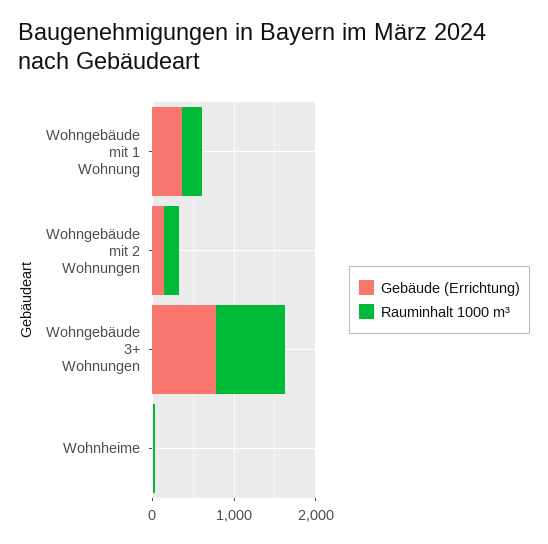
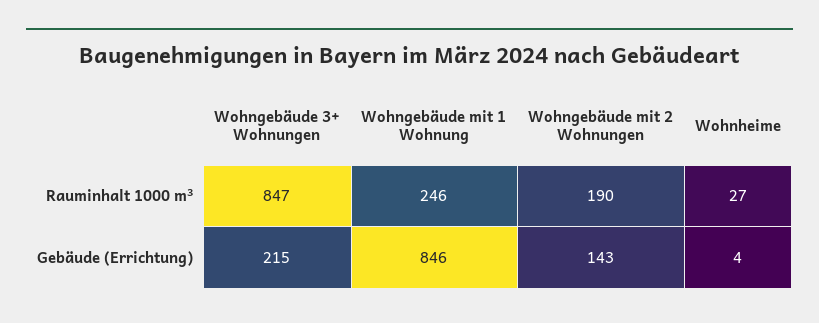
Gebäude (Errichtung), Wohngebäude mit 1 Wohnung: 400 -> 846
Gebäude (Errichtung), Wohngebäude 3+ Wohnungen: 800 -> 215

